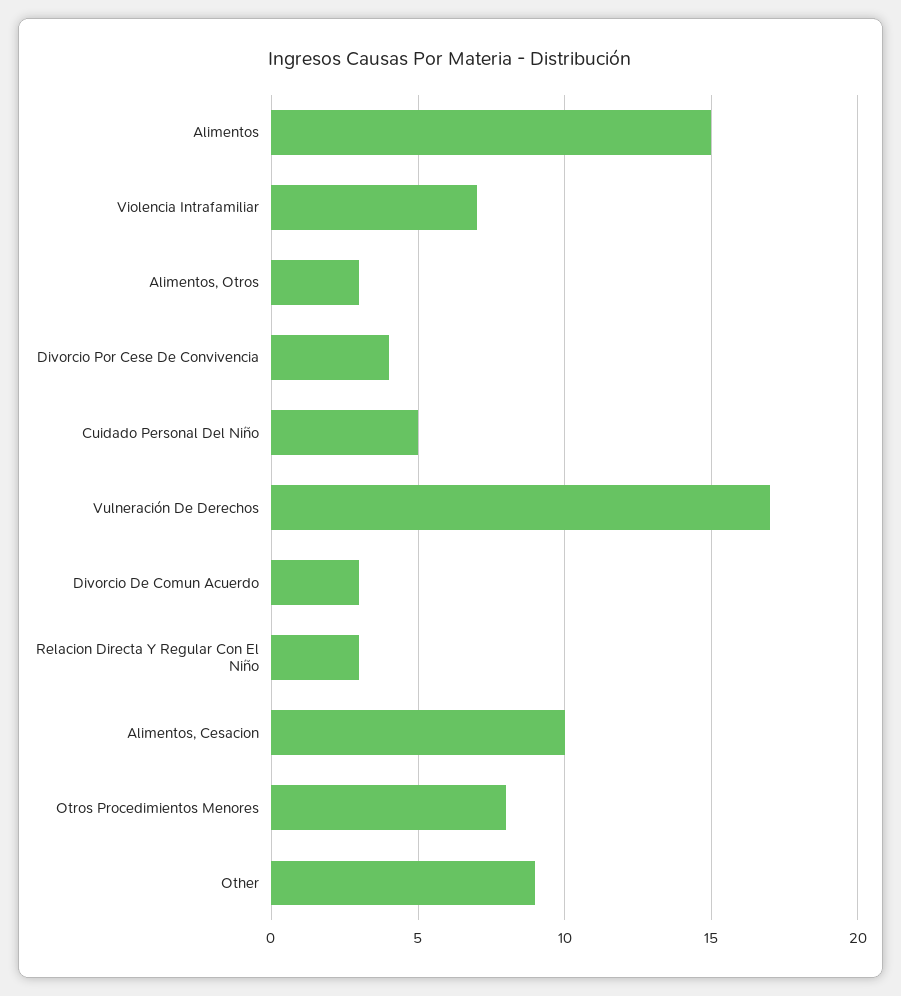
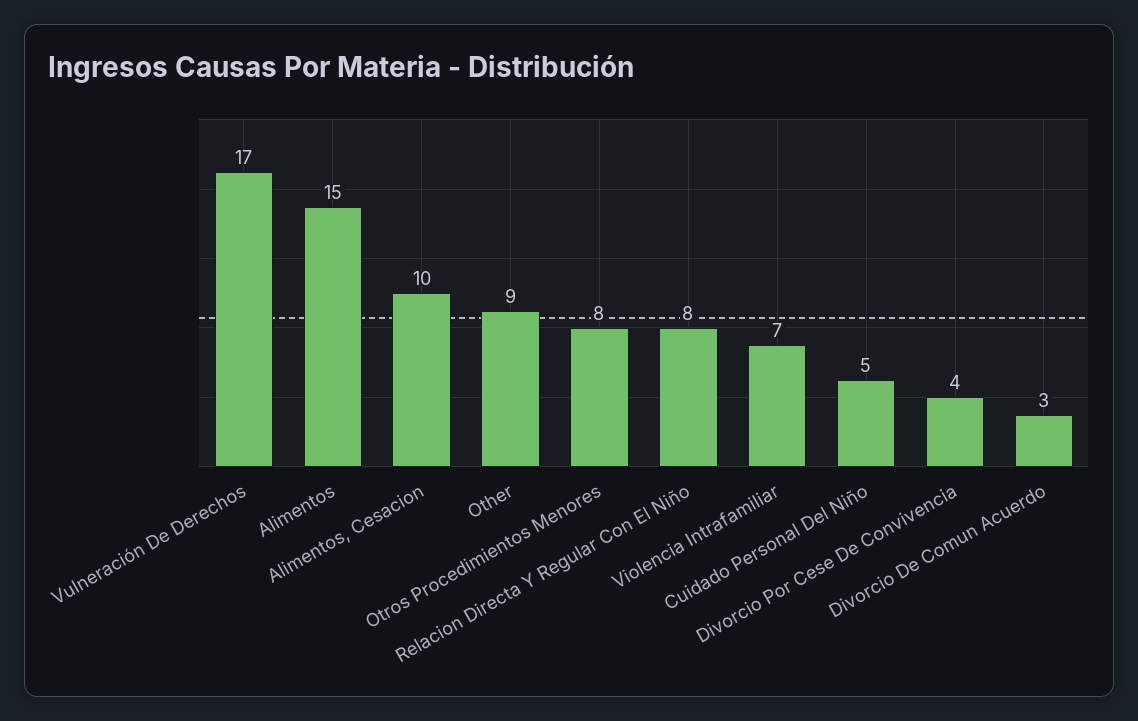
Alimentos, Otros: 3 -> none
Relacion Directa Y Regular Con El Niño: 3 -> 8

